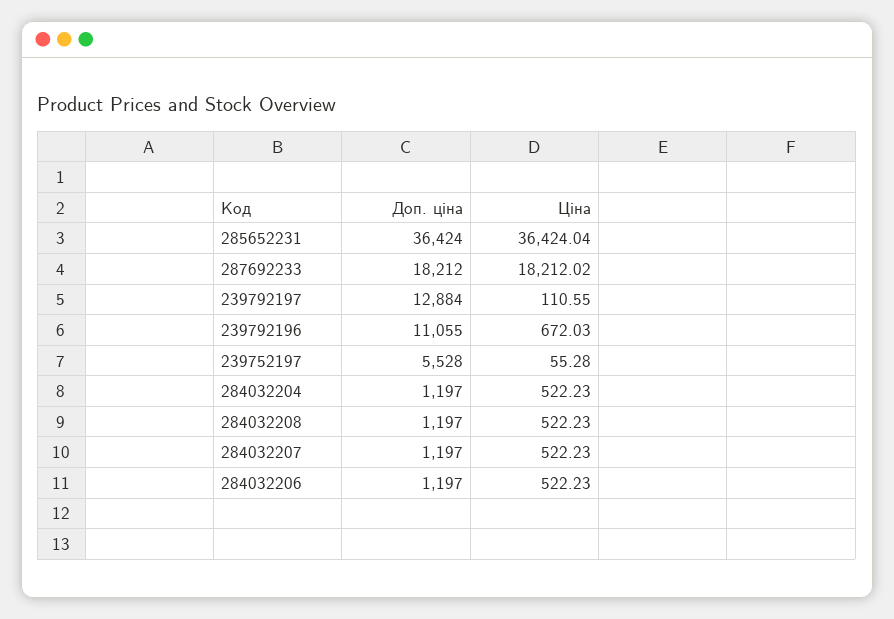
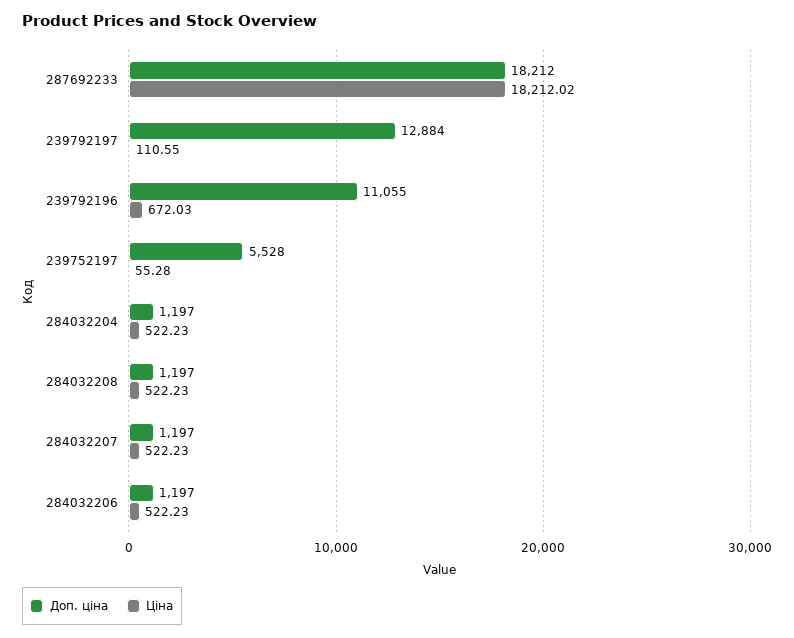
Доп. ціна, 285652231: 36424 -> none
Ціна, 285652231: 36424.04 -> none

